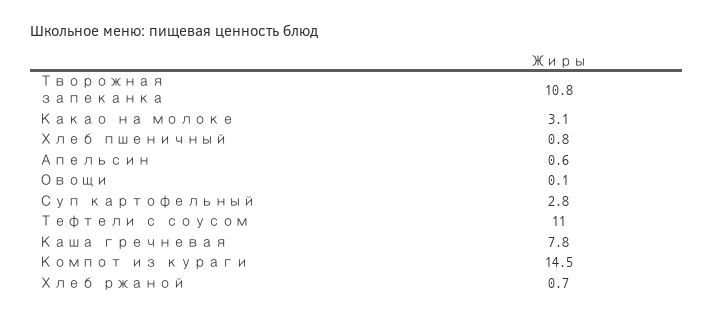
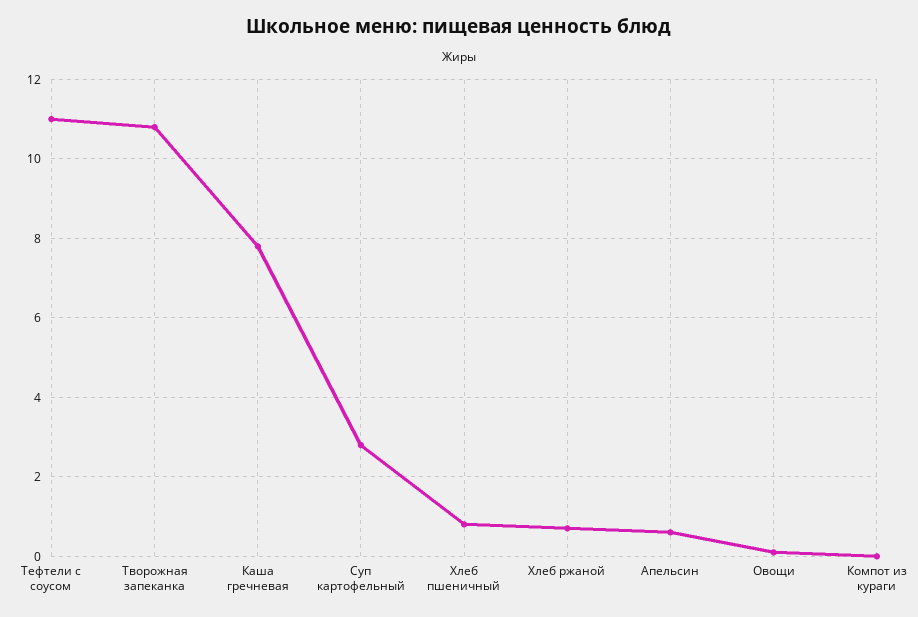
Какао на молоке: 3.1 -> none
Компот из кураги: 14.5 -> 0

